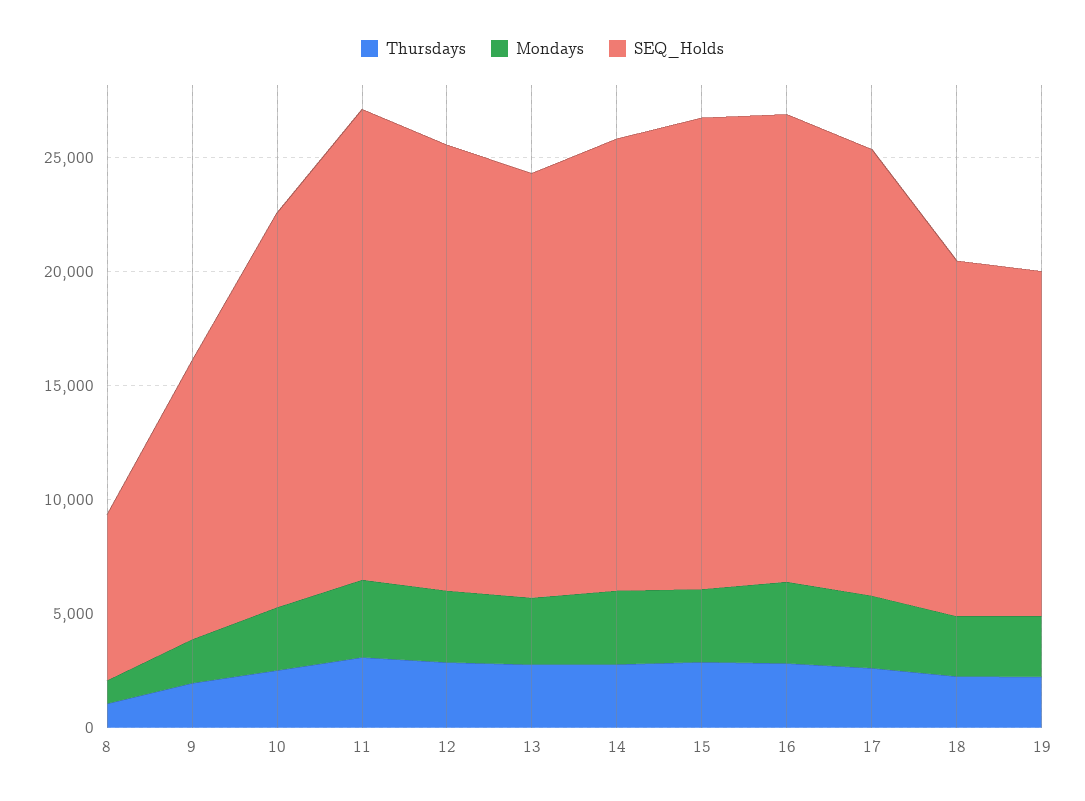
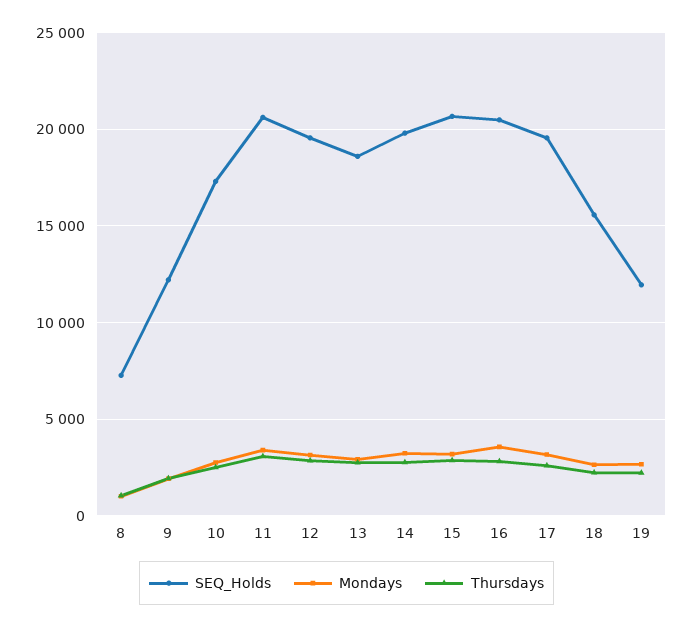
SEQ_Holds, 19: 15000 -> 12000

